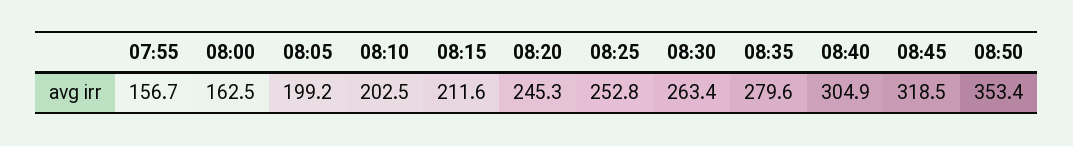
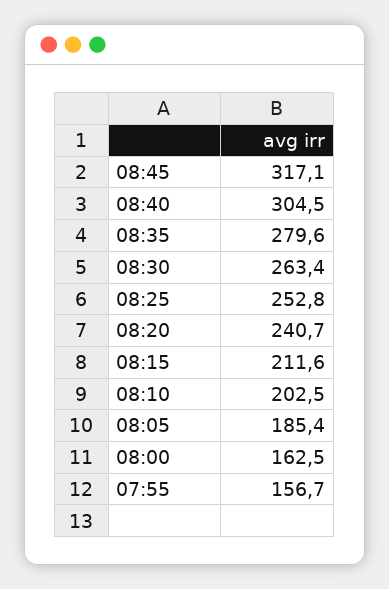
08:05: 199.2 -> 185.4
08:20: 245.3 -> 240.7
08:40: 304.9 -> 304.5
08:45: 318.5 -> 317.1
08:50: 353.4 -> none

